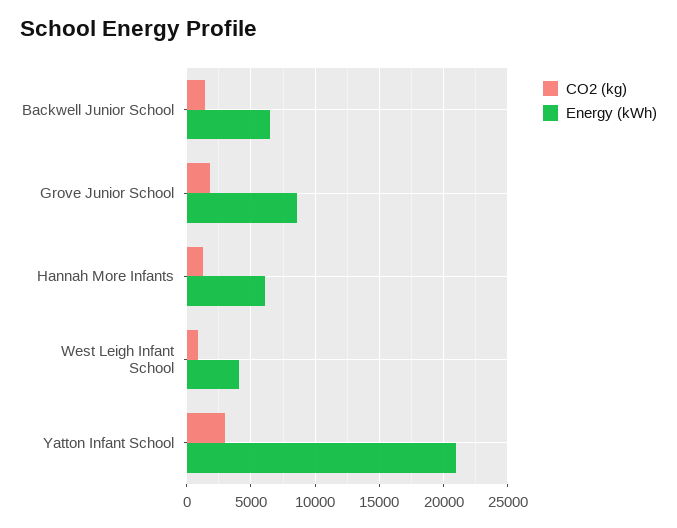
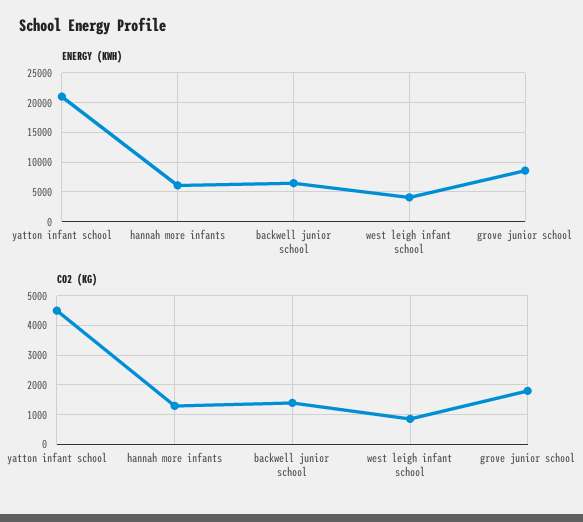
CO2 (kg), Yatton Infant School: 3000 -> 4500

